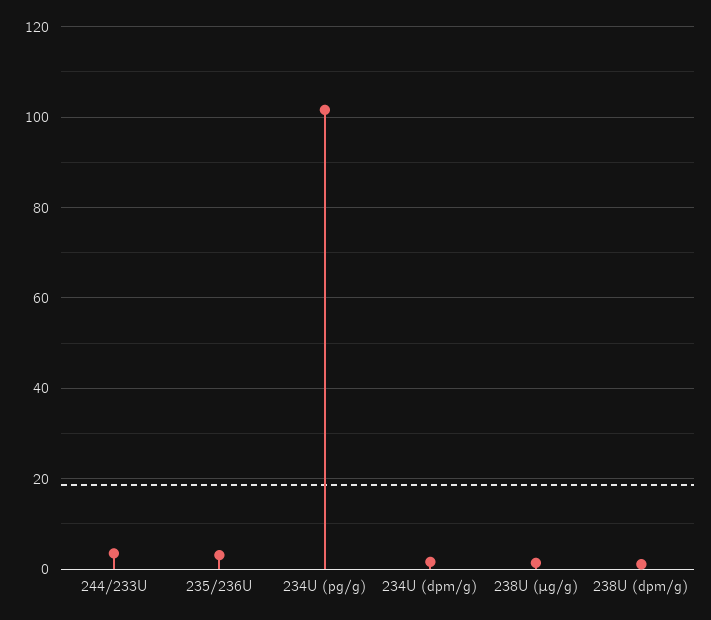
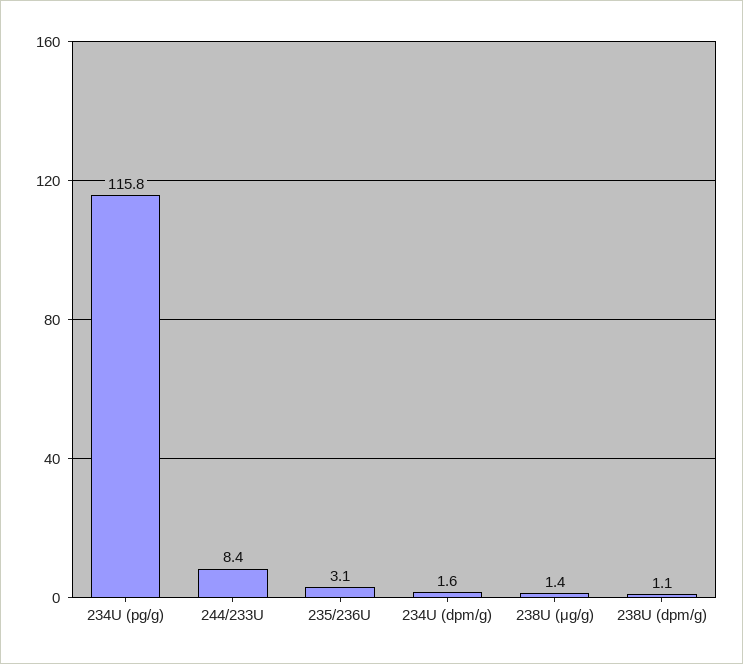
244/233U: 4 -> 8.4
234U (pg/g): 102 -> 115.8

